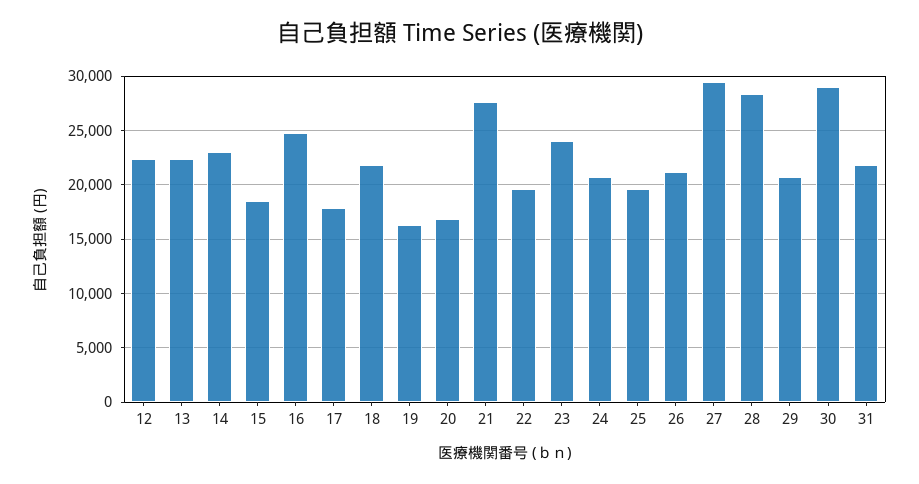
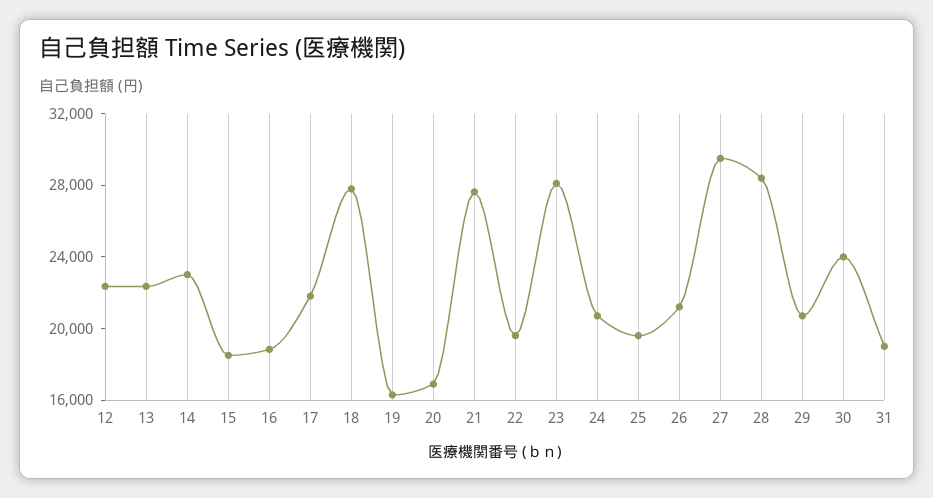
16: 25000 -> 19000
17: 18000 -> 22000
18: 22000 -> 28000
23: 24000 -> 28000
30: 29000 -> 24000
31: 22000 -> 19000

